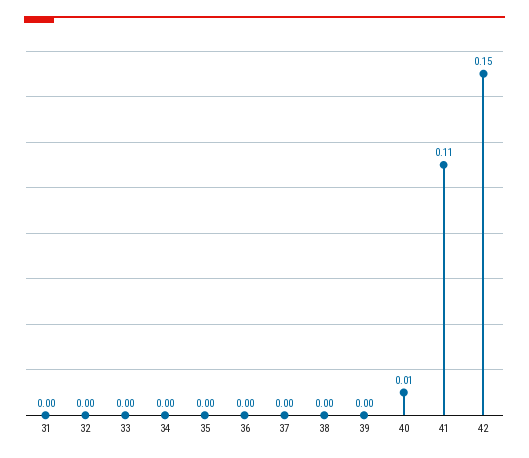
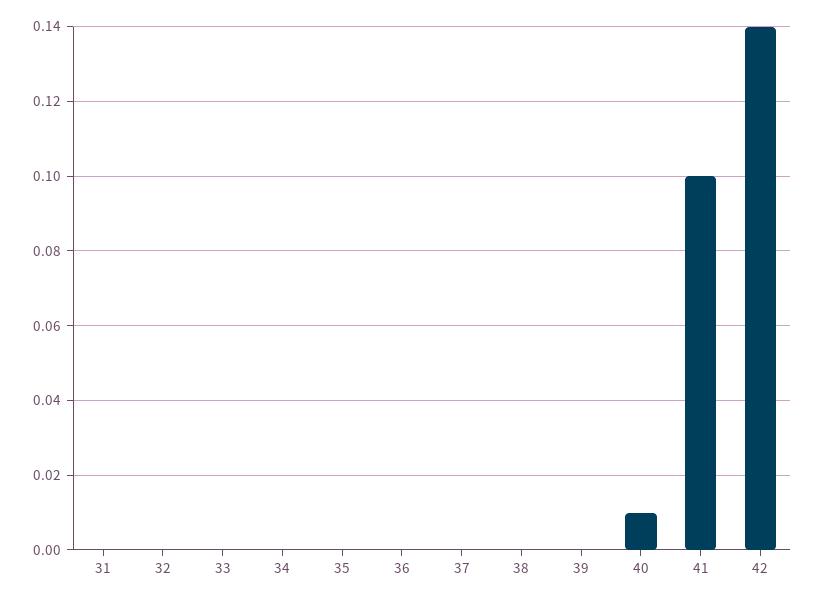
41: 0.11 -> 0.1
42: 0.15 -> 0.14

